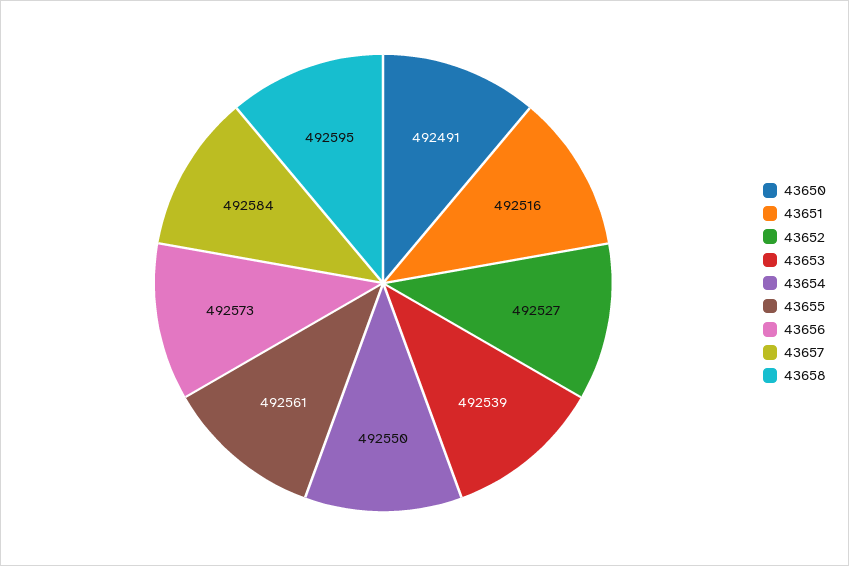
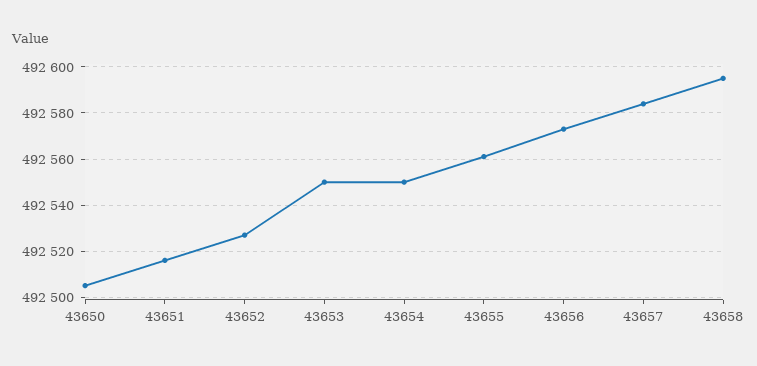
43650: 492491 -> 492505
43653: 492539 -> 492550

